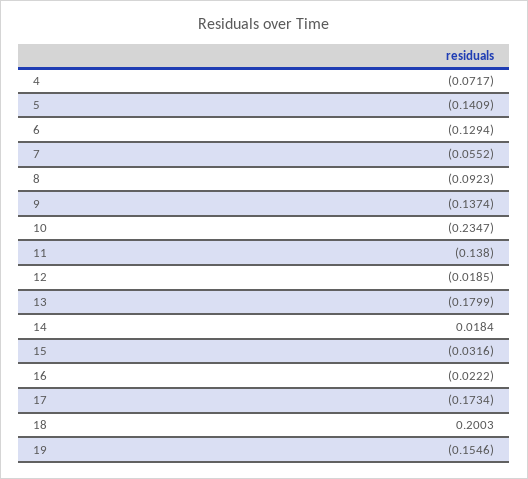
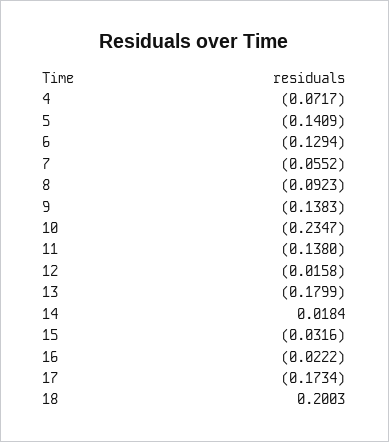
9: -0.1374 -> -0.1383
12: -0.0185 -> -0.0158
19: -0.1546 -> none

